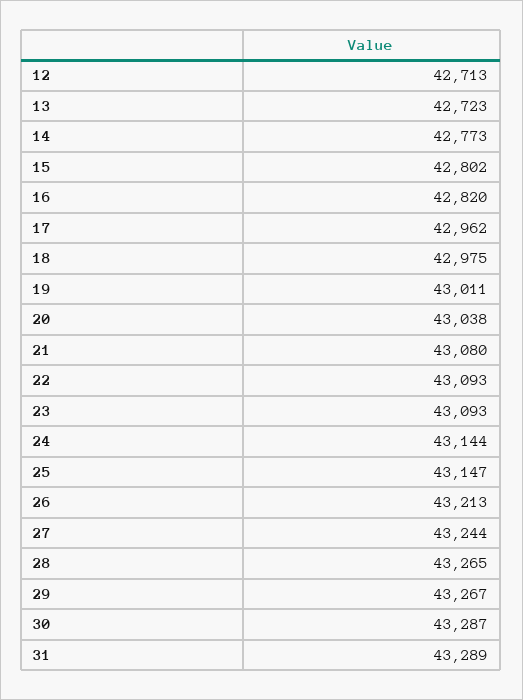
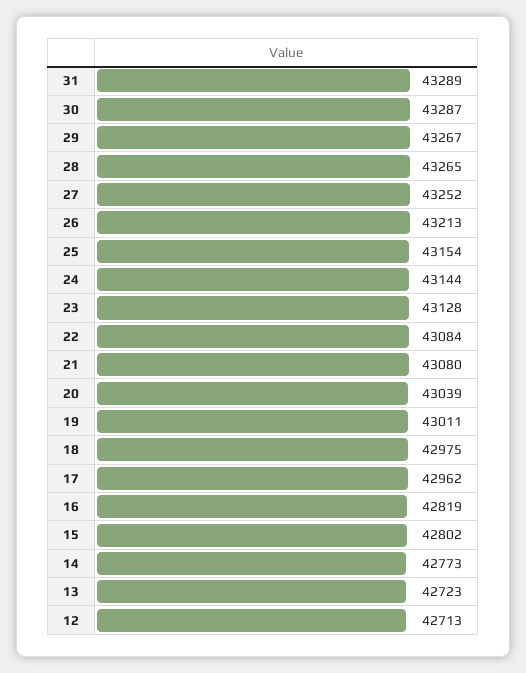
16: 42820 -> 42819
20: 43038 -> 43039
22: 43093 -> 43084
23: 43093 -> 43128
25: 43147 -> 43154
27: 43244 -> 43252

